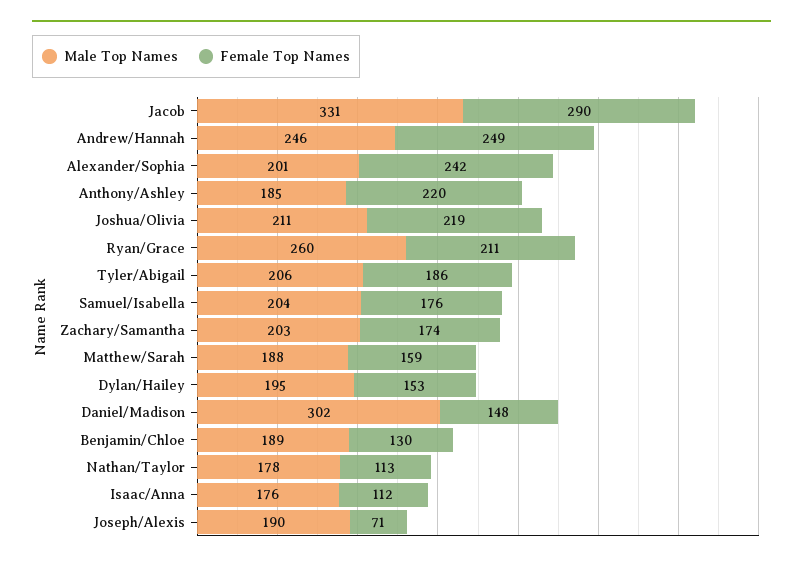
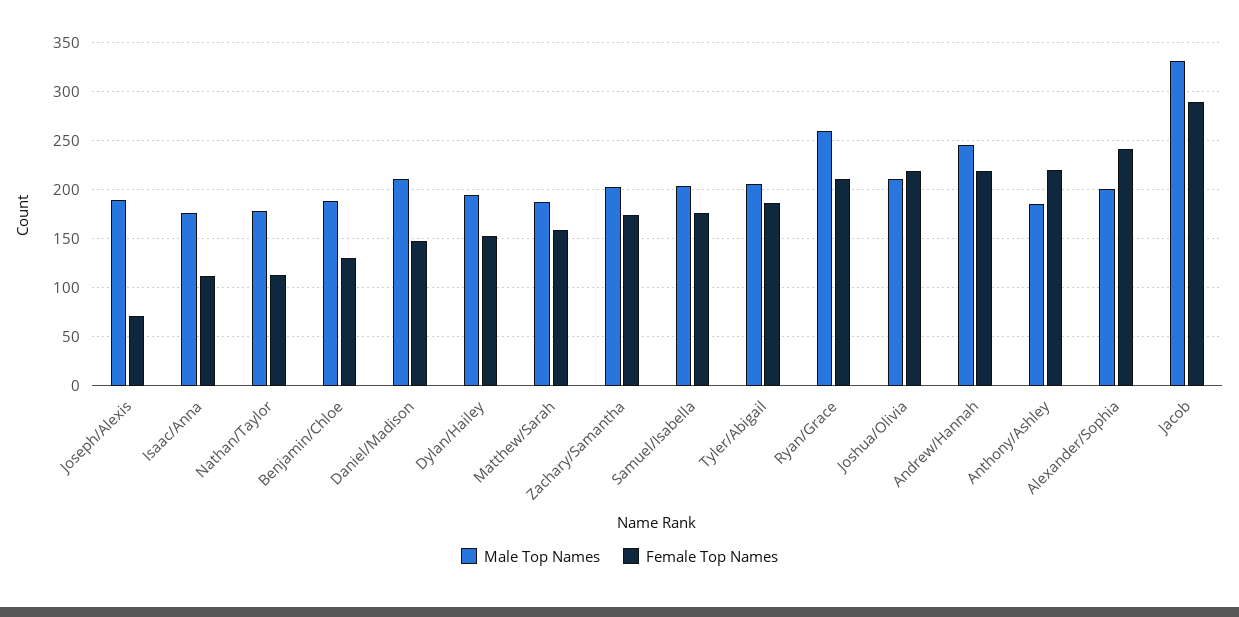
Female Top Names, Andrew/Hannah: 249 -> 220
Male Top Names, Daniel/Madison: 302 -> 210

